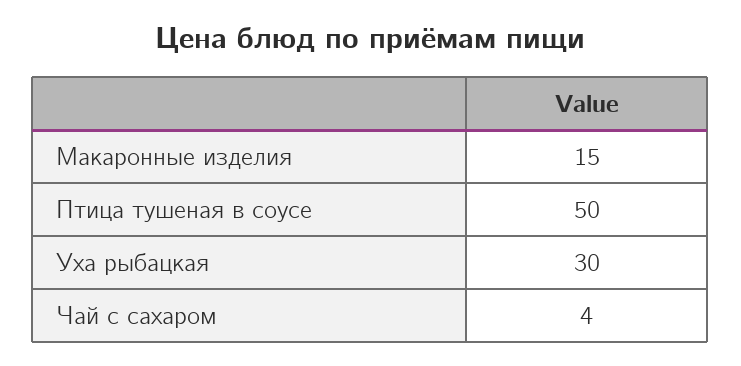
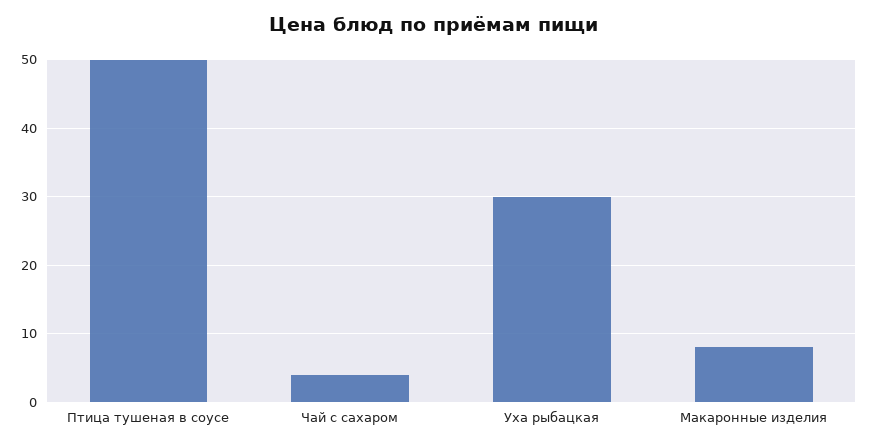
Макаронные изделия: 15 -> 8

